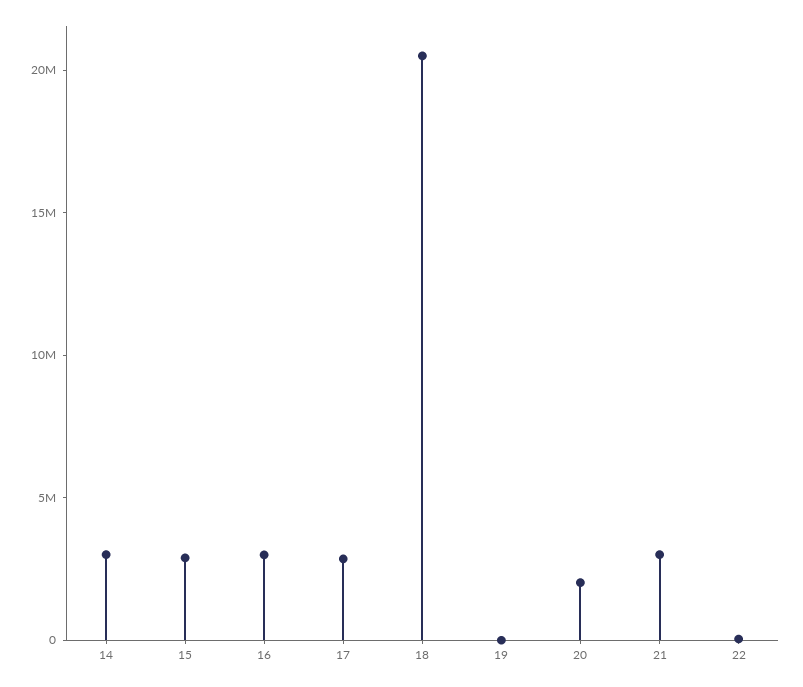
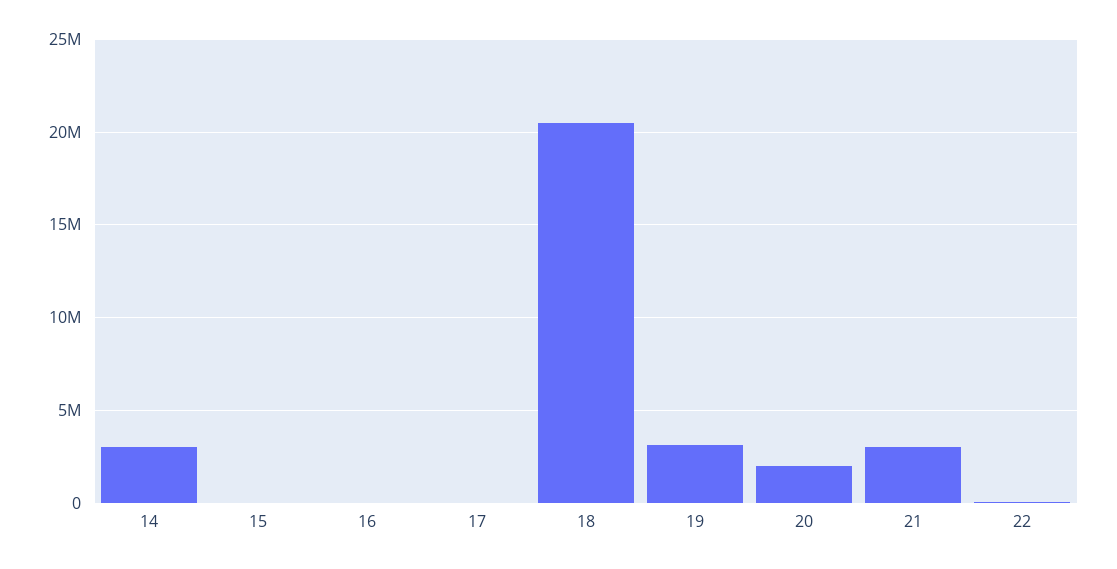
15: 3000000 -> 0
16: 3000000 -> 0
17: 3000000 -> 0
19: 0 -> 3000000

